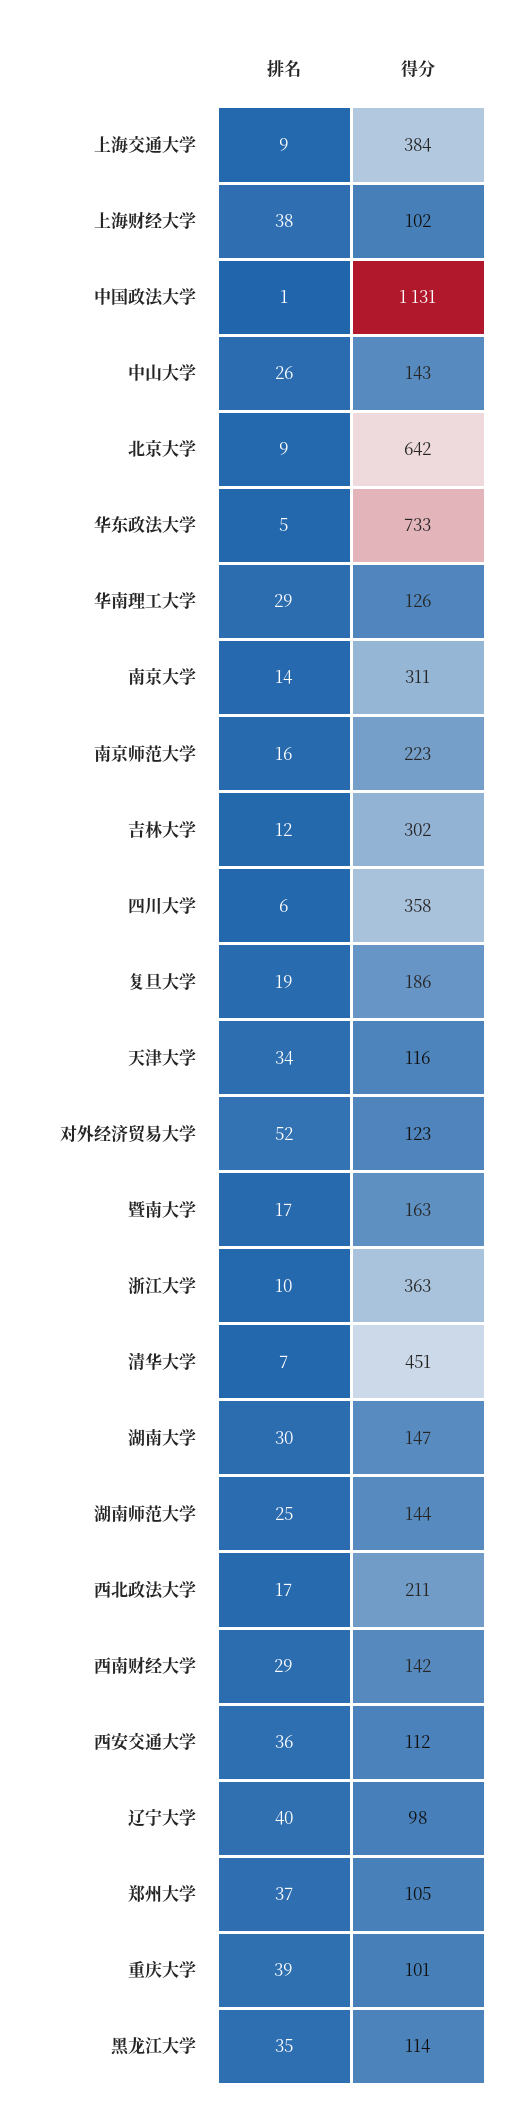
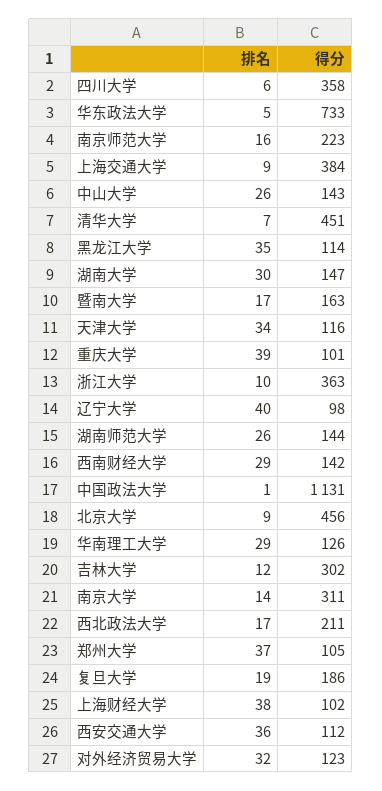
得分, 北京大学: 642 -> 456
排名, 对外经济贸易大学: 52 -> 32
排名, 湖南师范大学: 25 -> 26

